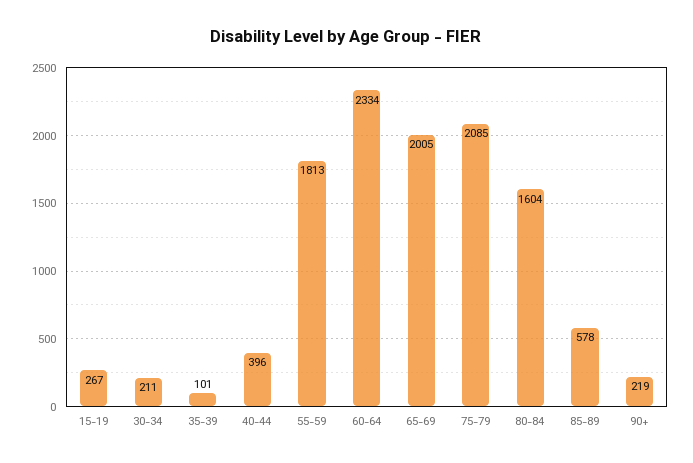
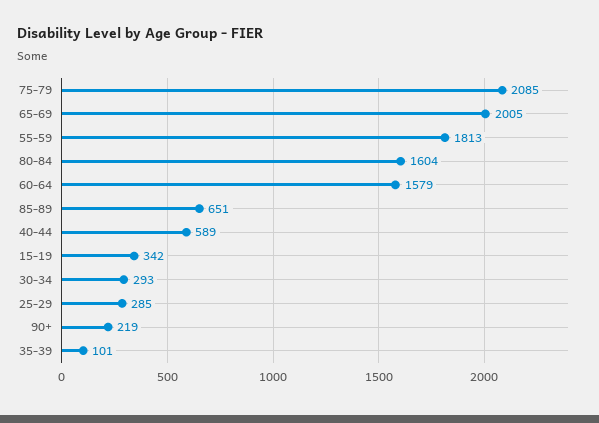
15-19: 267 -> 342
30-34: 211 -> 293
40-44: 396 -> 589
60-64: 2334 -> 1579
85-89: 578 -> 651
25-29: none -> 285

